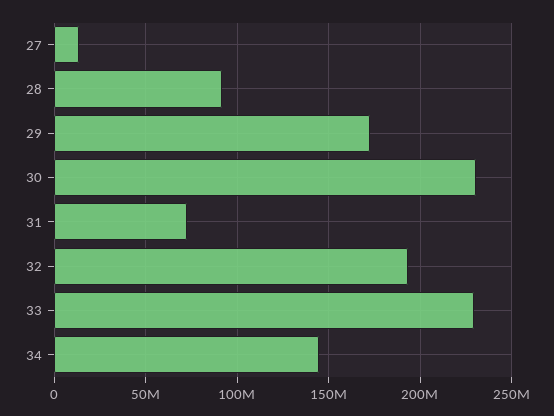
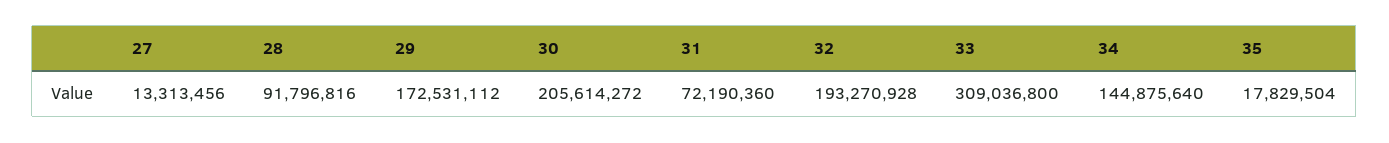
30: 230000000 -> 205614272
33: 230000000 -> 309036800
35: none -> 17829504

